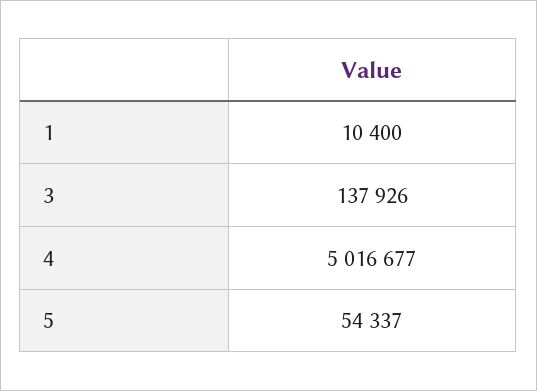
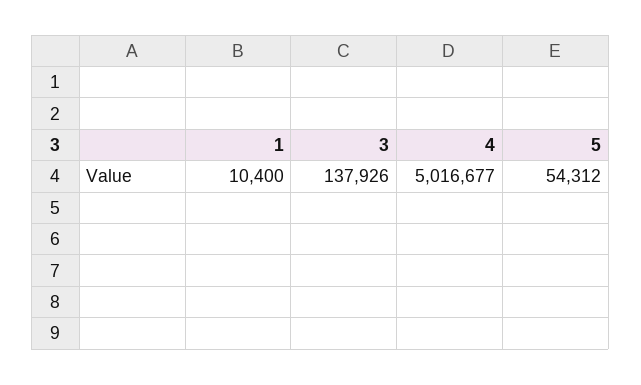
5: 54337 -> 54312

